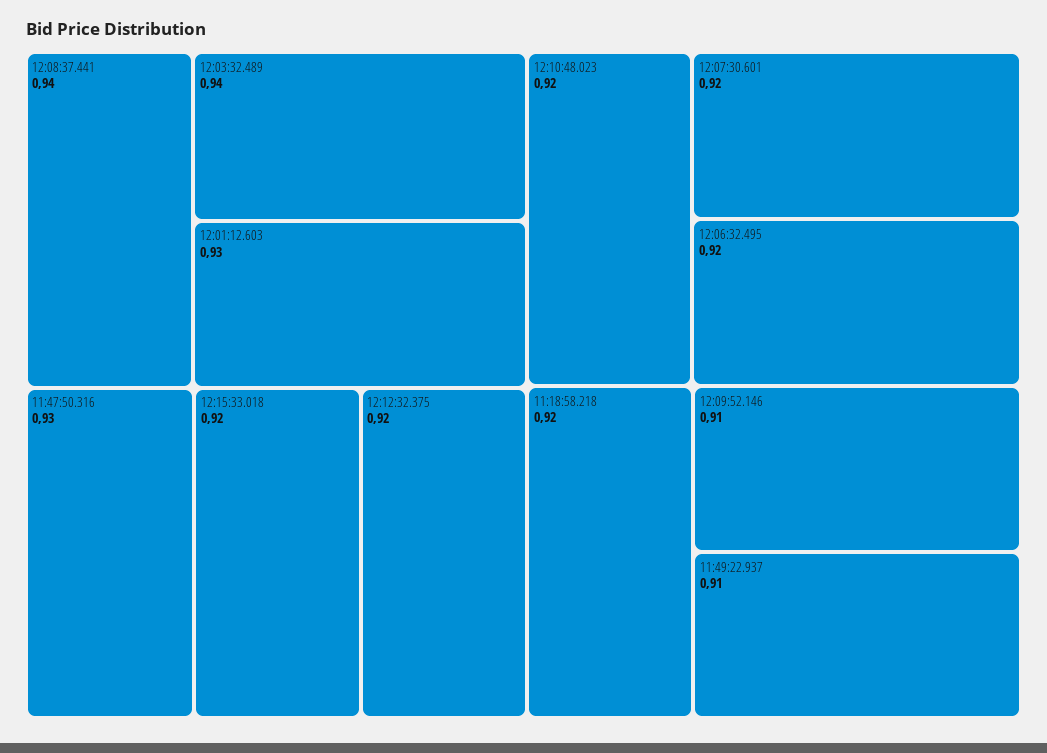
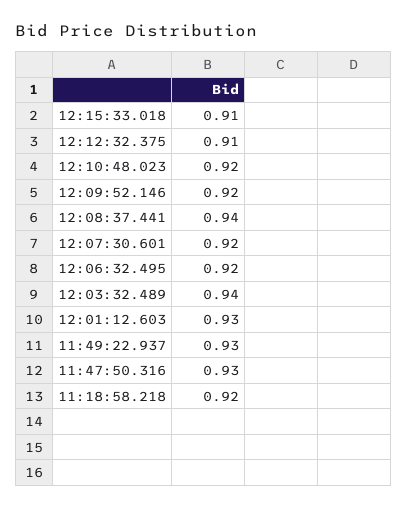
12:15:33.018: 0.92 -> 0.91
12:12:32.375: 0.92 -> 0.91
12:09:52.146: 0.91 -> 0.92
11:49:22.937: 0.91 -> 0.93

